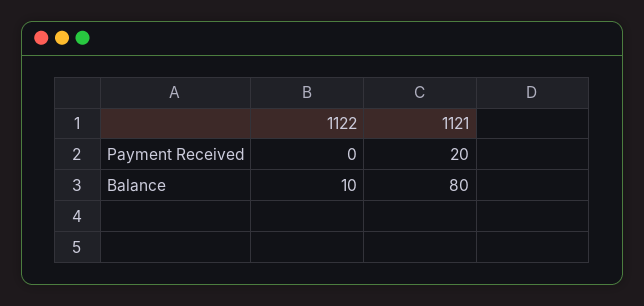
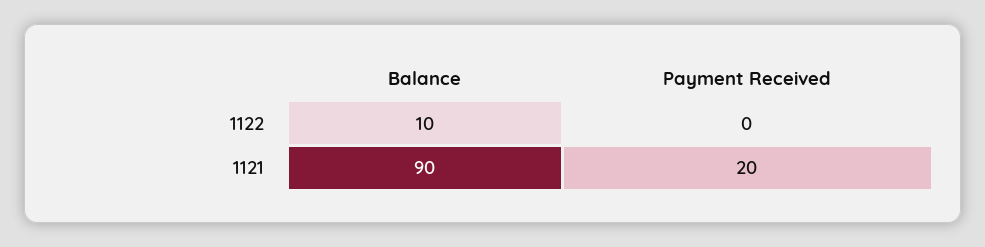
1121, Balance: 80 -> 90

